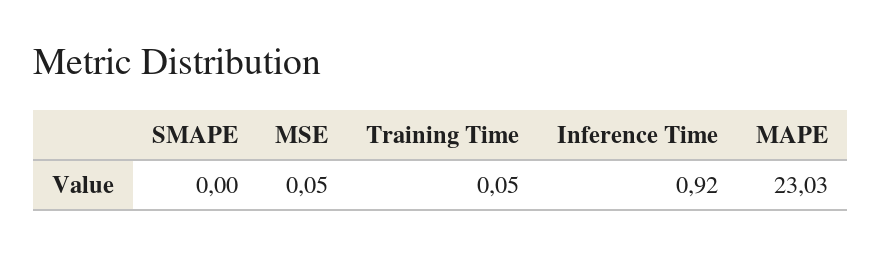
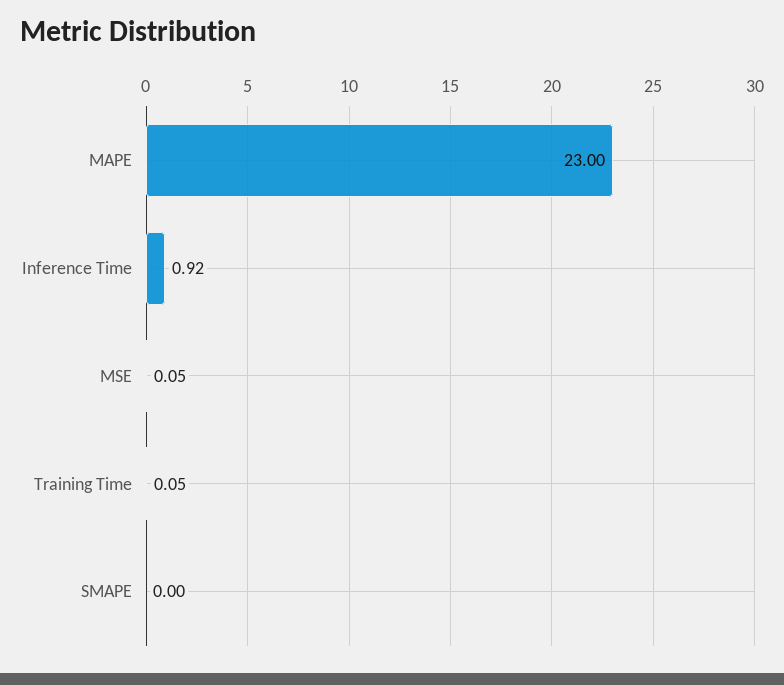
MAPE: 23.03 -> 23

